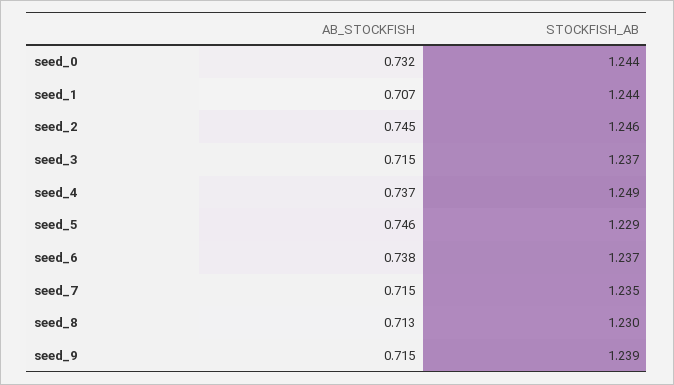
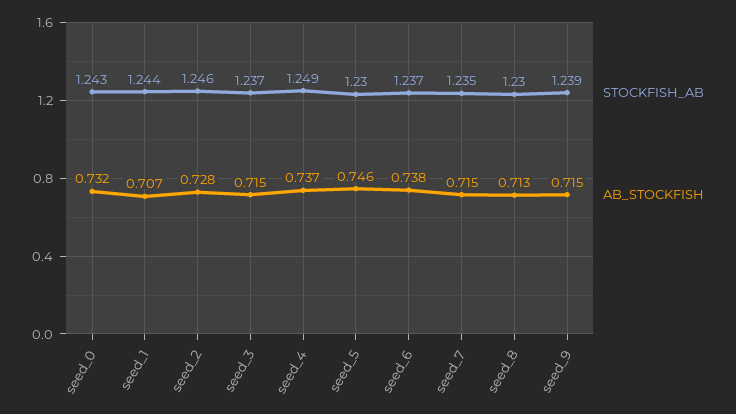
STOCKFISH_AB, seed_0: 1.244 -> 1.243
AB_STOCKFISH, seed_2: 0.745 -> 0.728
STOCKFISH_AB, seed_5: 1.229 -> 1.23

